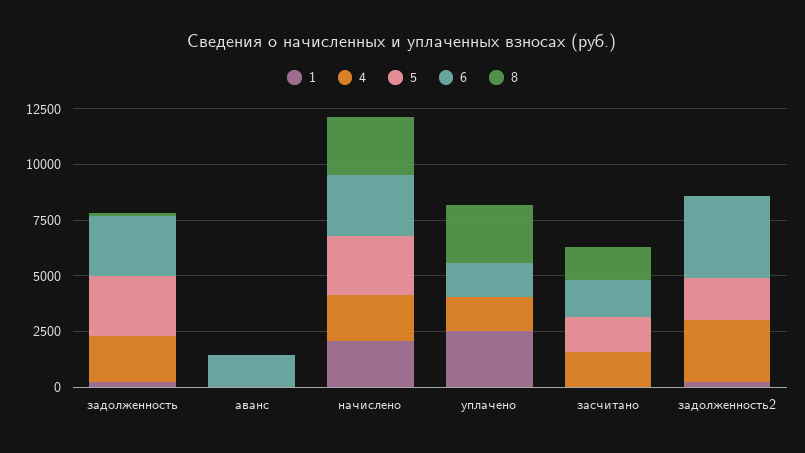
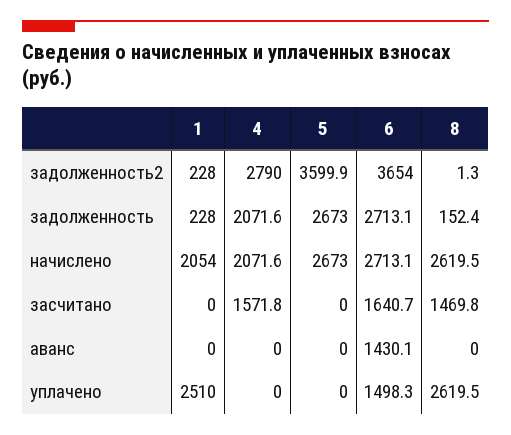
4, уплачено: 1500 -> 0
5, засчитано: 1500 -> 0
5, задолженность2: 2000 -> 3599.9

